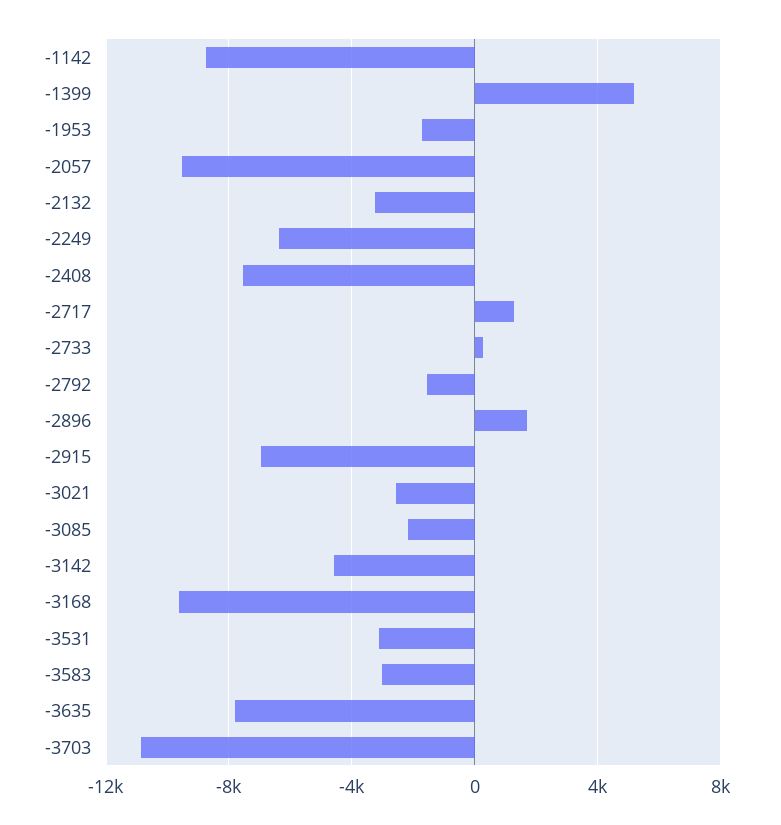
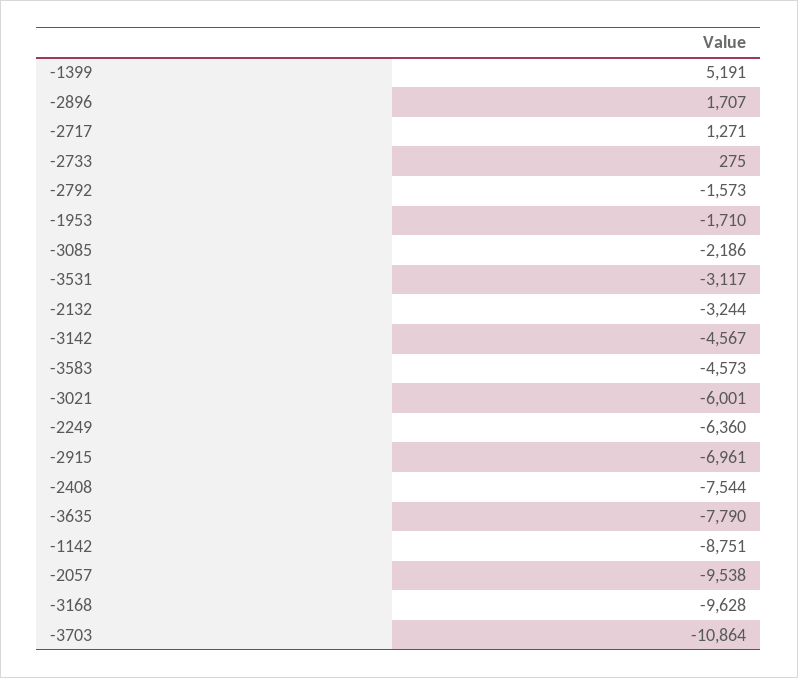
-3021: -2500 -> -6001
-3583: -3000 -> -4573

